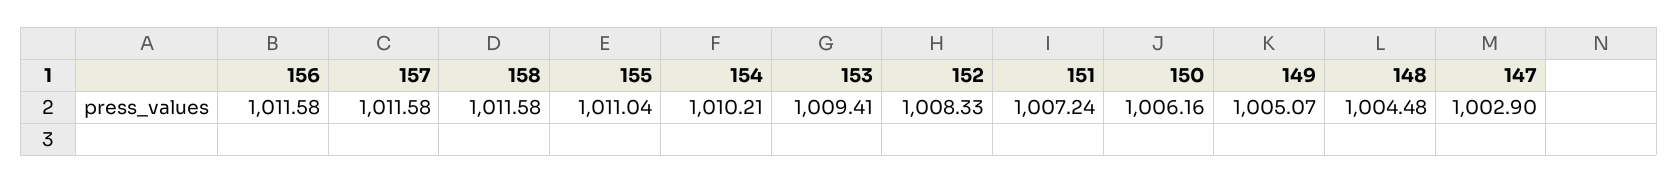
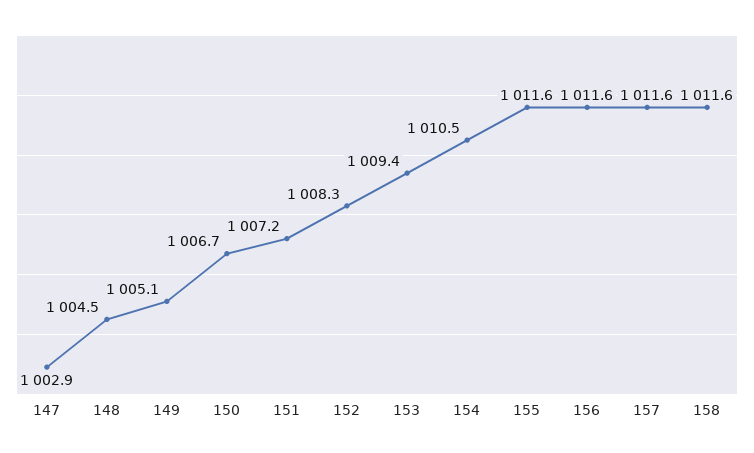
155: 1011.04 -> 1011.6
154: 1010.21 -> 1010.5
150: 1006.16 -> 1006.7

